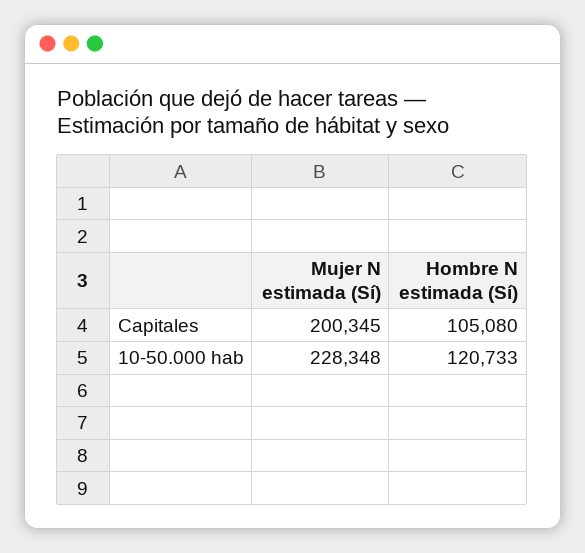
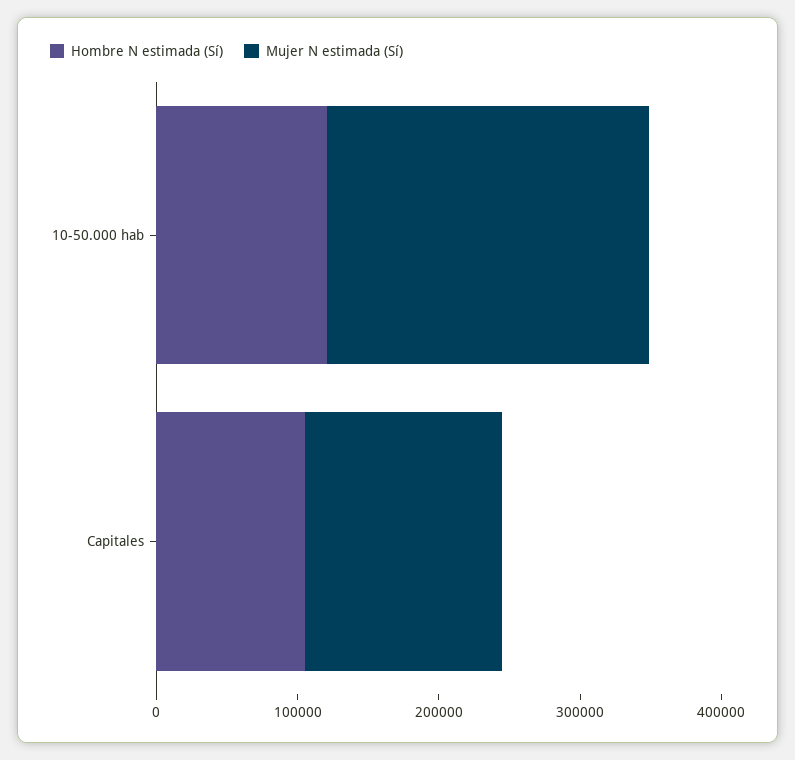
Mujer N estimada (Sí), Capitales: 200345 -> 140000

